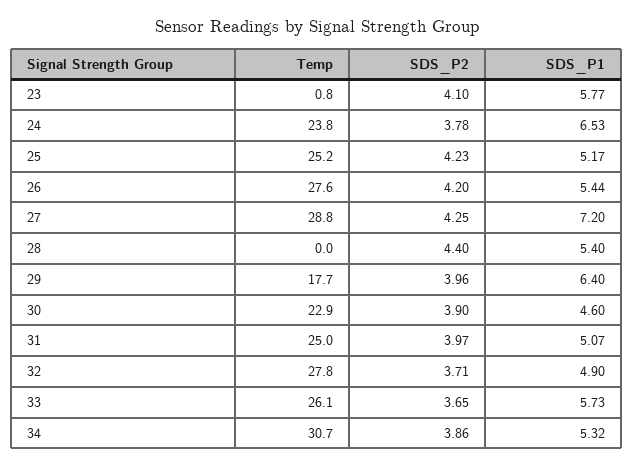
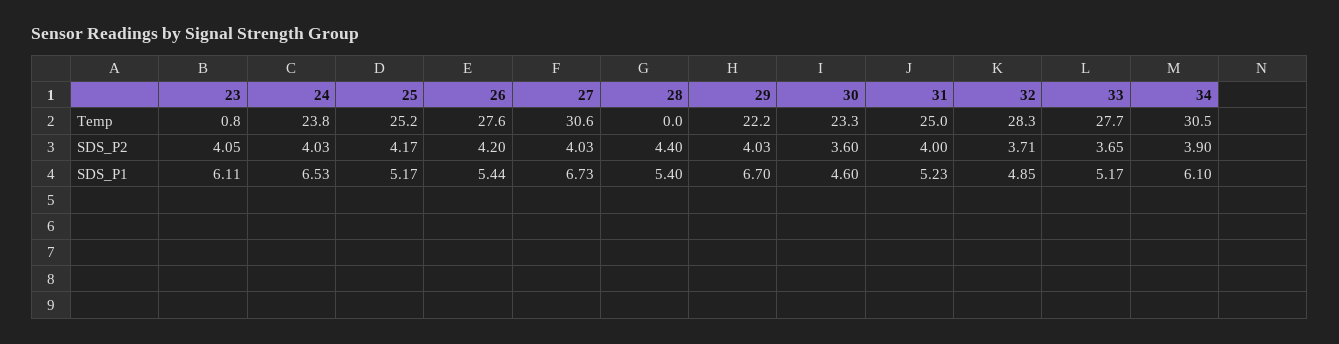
SDS_P2, 23: 4.1 -> 4.05
SDS_P1, 23: 5.77 -> 6.11
SDS_P2, 24: 3.78 -> 4.03
SDS_P2, 25: 4.23 -> 4.17
Temp, 27: 28.8 -> 30.6
SDS_P2, 27: 4.25 -> 4.03
SDS_P1, 27: 7.2 -> 6.73
Temp, 29: 17.7 -> 22.2
SDS_P2, 29: 3.96 -> 4.03
SDS_P1, 29: 6.4 -> 6.7
Temp, 30: 22.9 -> 23.3
SDS_P2, 30: 3.9 -> 3.6
SDS_P2, 31: 3.97 -> 4
SDS_P1, 31: 5.07 -> 5.23
Temp, 32: 27.8 -> 28.3
SDS_P1, 32: 4.9 -> 4.85
Temp, 33: 26.1 -> 27.7
SDS_P1, 33: 5.73 -> 5.17
Temp, 34: 30.7 -> 30.5
SDS_P2, 34: 3.86 -> 3.9
SDS_P1, 34: 5.32 -> 6.1

